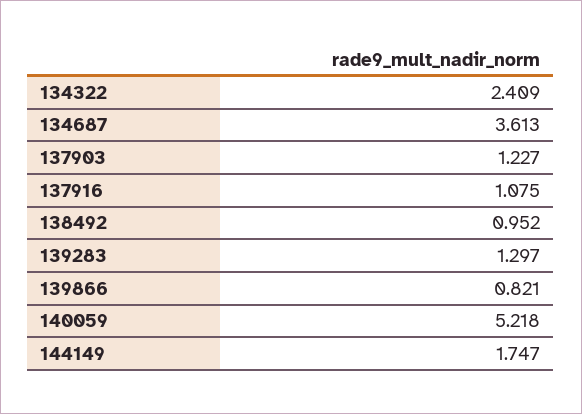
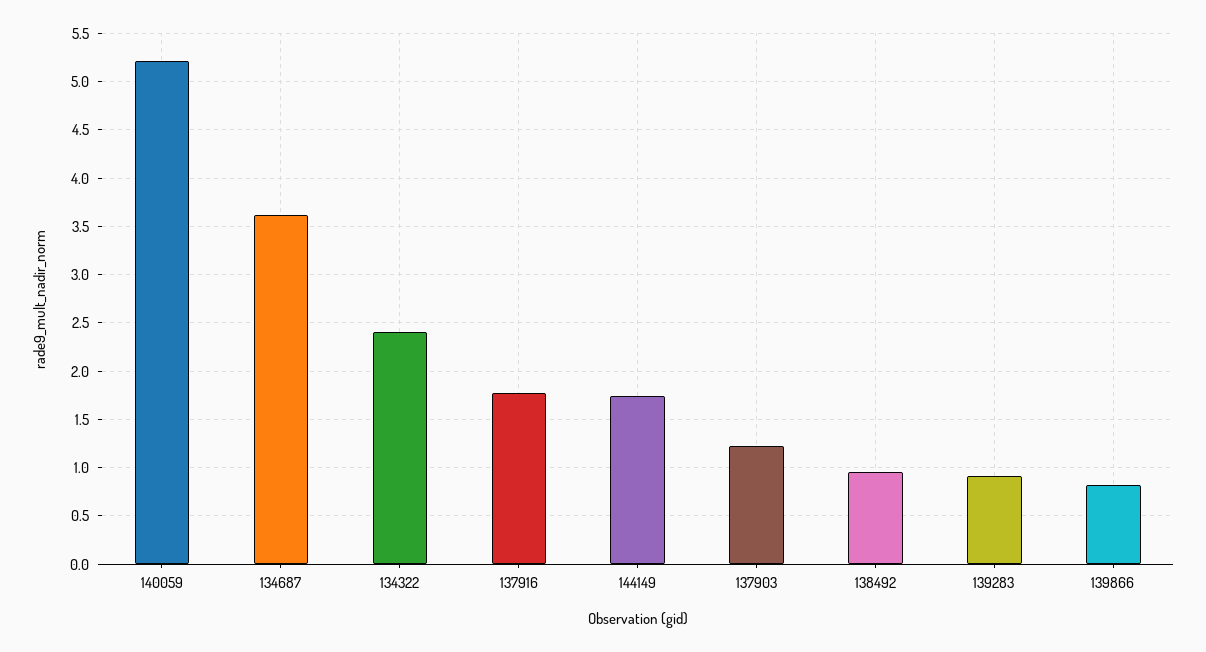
137916: 1.075 -> 1.8
139283: 1.297 -> 0.9

